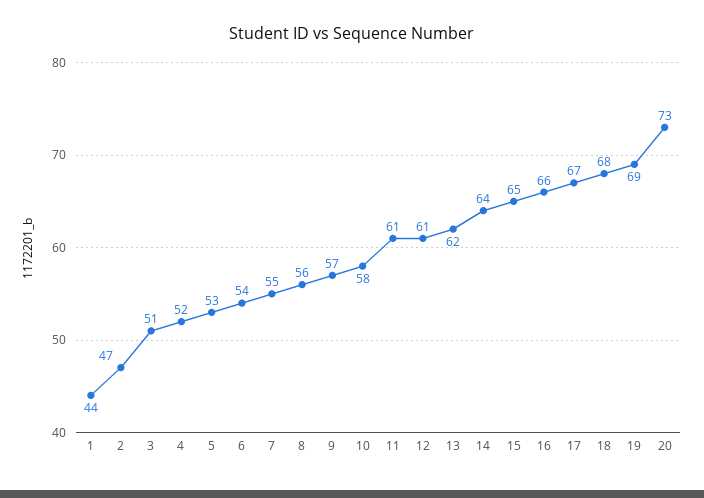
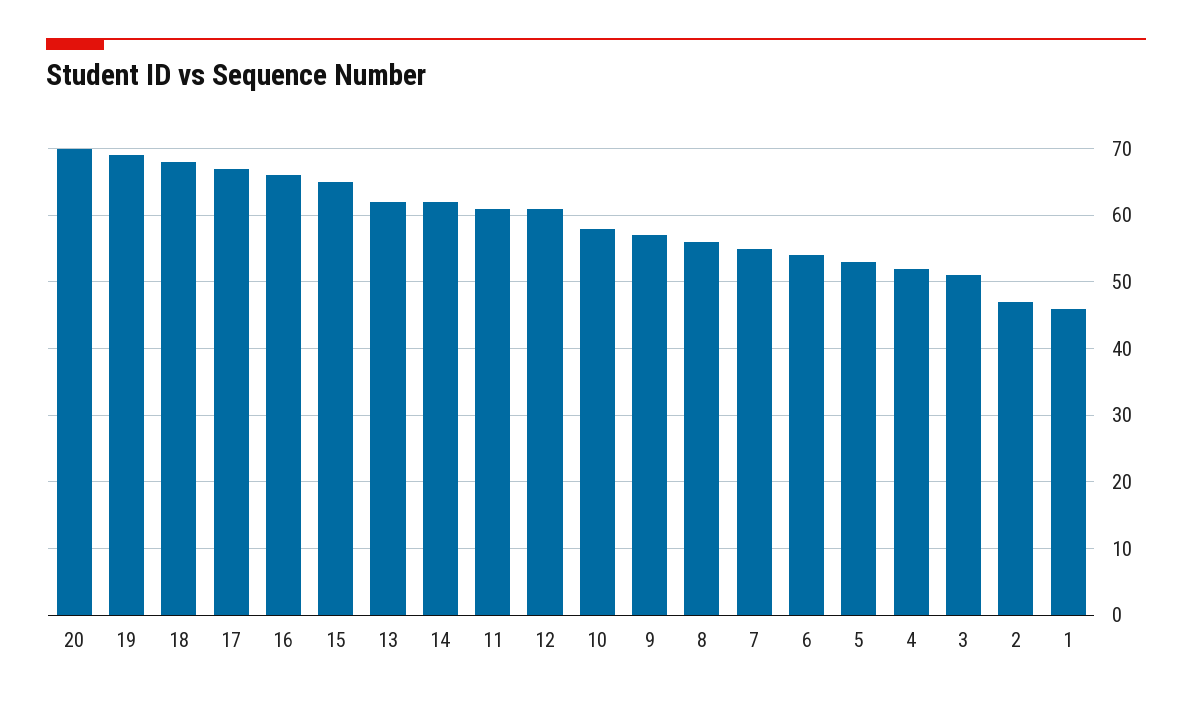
1: 44 -> 46
14: 64 -> 62
20: 73 -> 70

